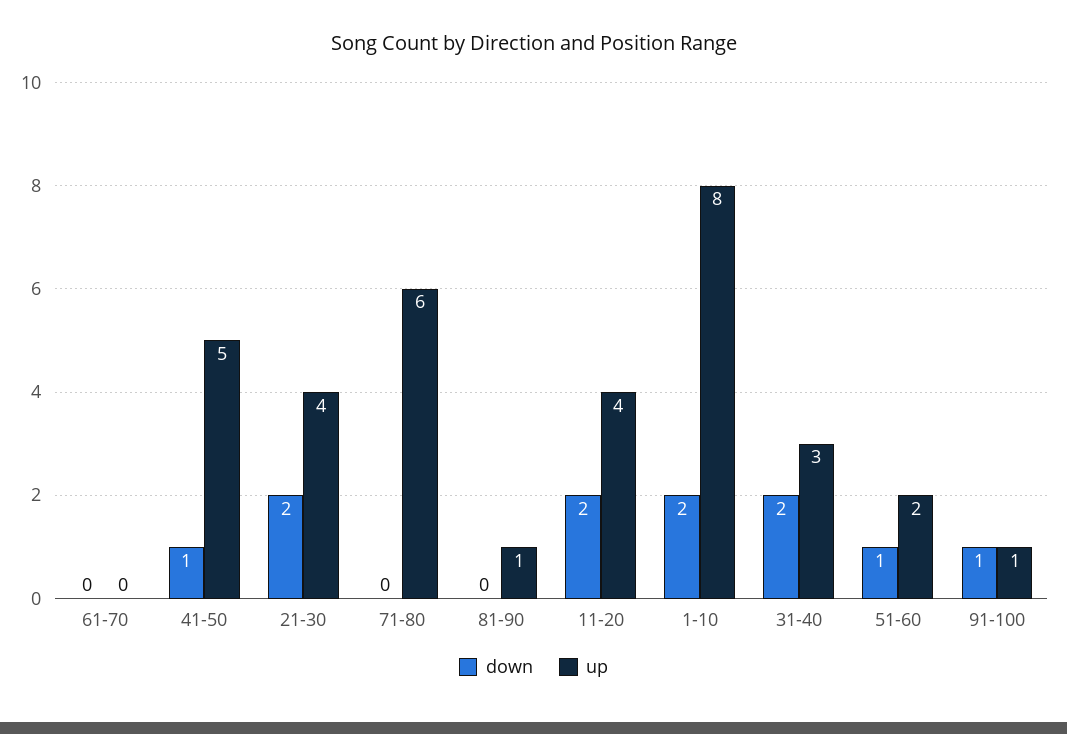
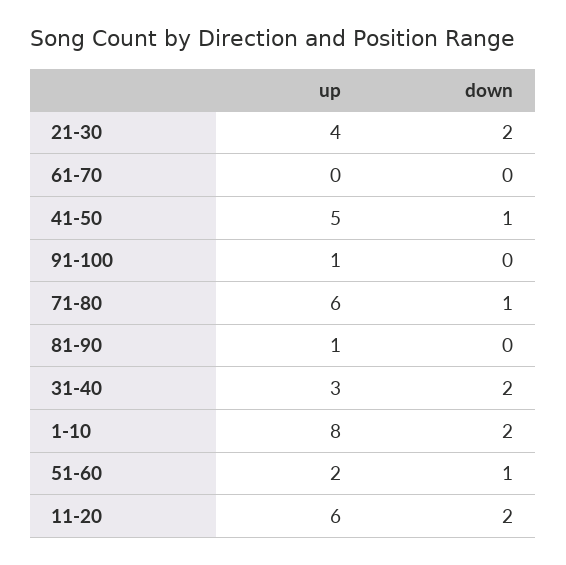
down, 71-80: 0 -> 1
up, 11-20: 4 -> 6
down, 91-100: 1 -> 0

